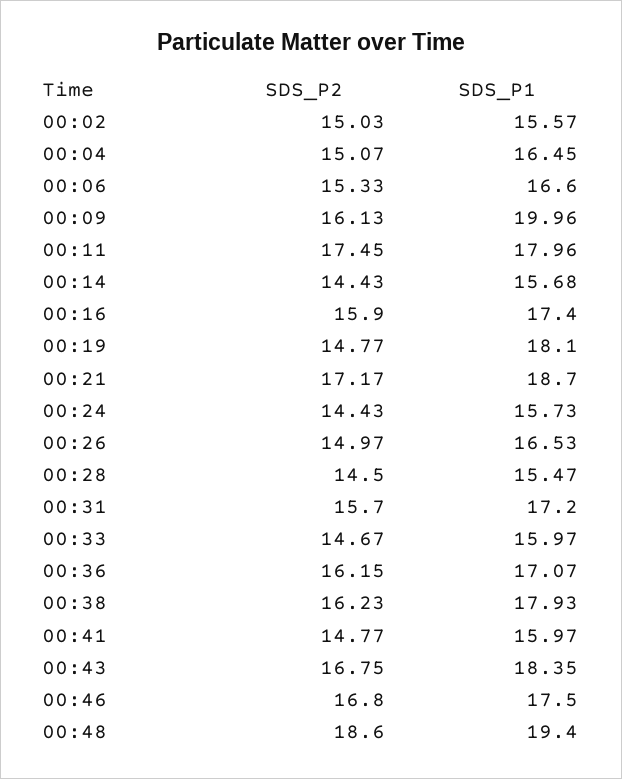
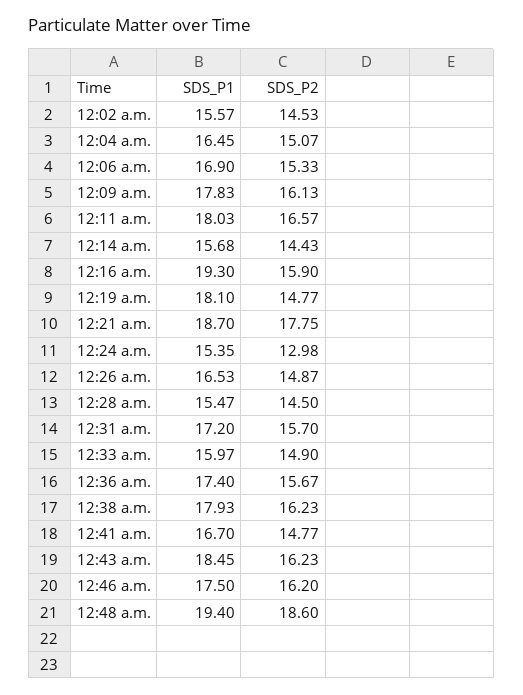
SDS_P2, 00:02: 15.03 -> 14.53
SDS_P1, 00:06: 16.6 -> 16.9
SDS_P1, 00:09: 19.96 -> 17.83
SDS_P2, 00:11: 17.45 -> 16.57
SDS_P1, 00:11: 17.96 -> 18.03
SDS_P1, 00:16: 17.4 -> 19.3
SDS_P2, 00:21: 17.17 -> 17.75
SDS_P2, 00:24: 14.43 -> 12.98
SDS_P1, 00:24: 15.73 -> 15.35
SDS_P2, 00:26: 14.97 -> 14.87
SDS_P2, 00:33: 14.67 -> 14.9
SDS_P2, 00:36: 16.15 -> 15.67
SDS_P1, 00:36: 17.07 -> 17.4
SDS_P1, 00:41: 15.97 -> 16.7
SDS_P2, 00:43: 16.75 -> 16.23
SDS_P1, 00:43: 18.35 -> 18.45
SDS_P2, 00:46: 16.8 -> 16.2

